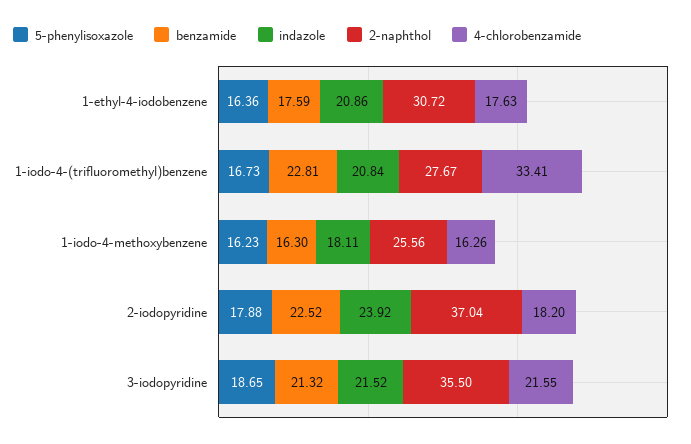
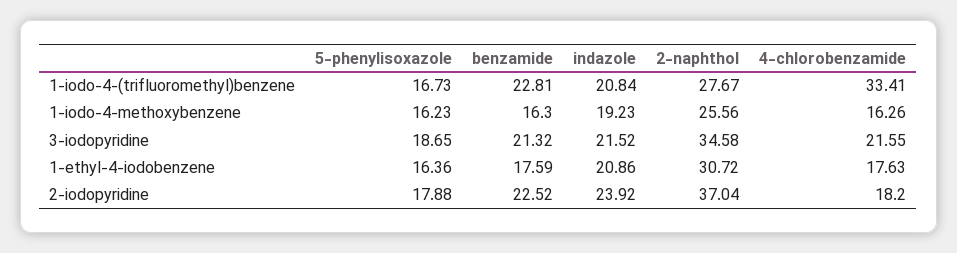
indazole, 1-iodo-4-methoxybenzene: 18.11 -> 19.23
2-naphthol, 3-iodopyridine: 35.5 -> 34.58

